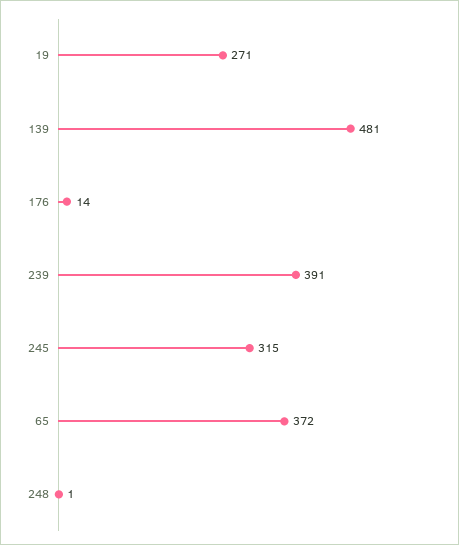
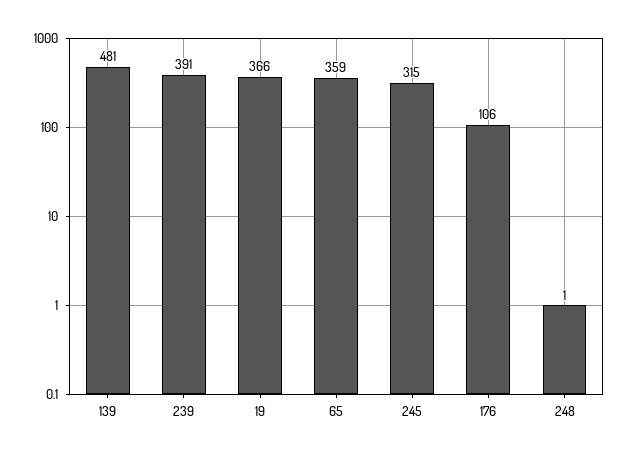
19: 271 -> 366
176: 14 -> 106
65: 372 -> 359

